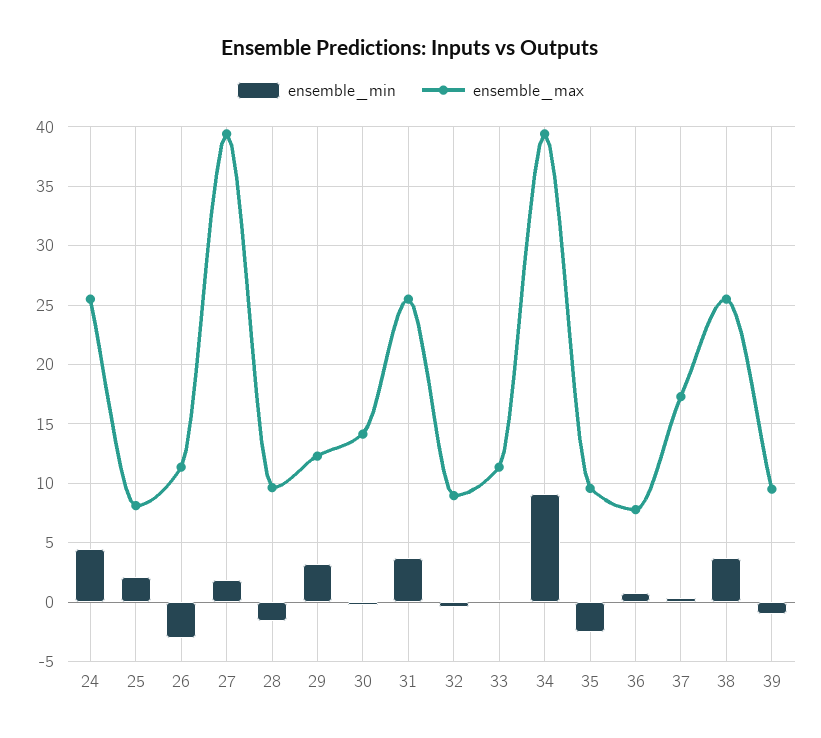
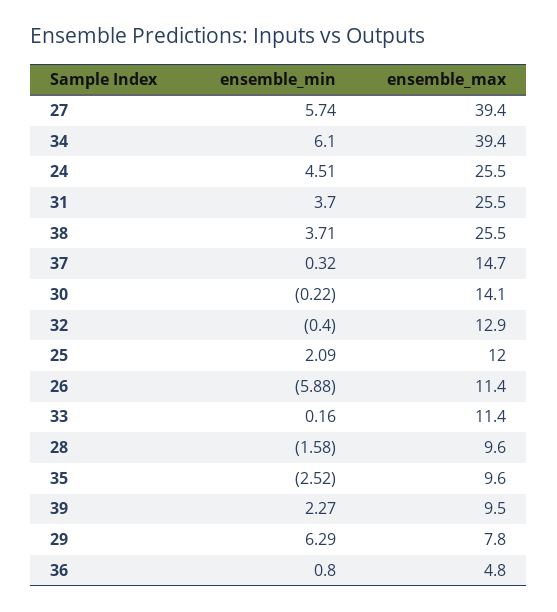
ensemble_max, 25: 8 -> 12
ensemble_min, 26: -3 -> -5.88
ensemble_min, 27: 2 -> 5.74
ensemble_min, 29: 3 -> 6.29
ensemble_max, 29: 12 -> 7.8
ensemble_max, 32: 9 -> 12.9
ensemble_min, 34: 9 -> 6.1
ensemble_max, 36: 8 -> 4.8
ensemble_max, 37: 17 -> 14.7
ensemble_min, 39: -1 -> 2.27

